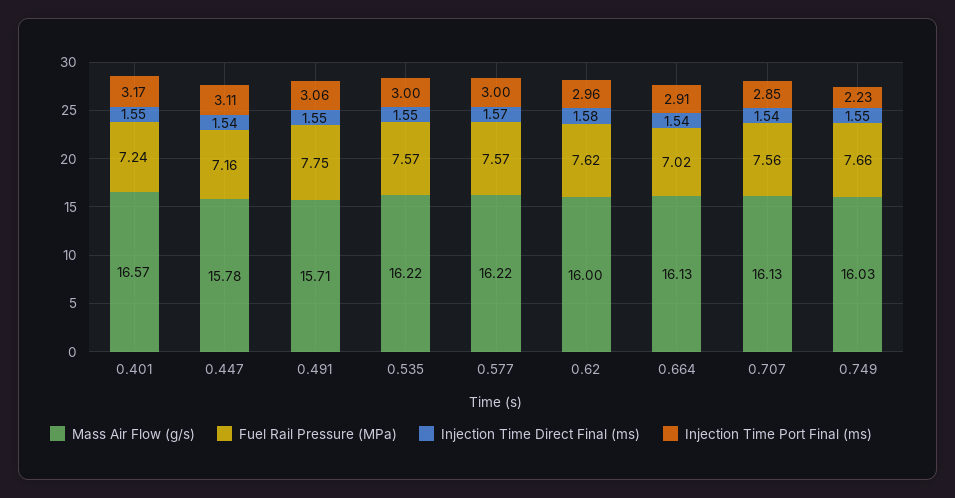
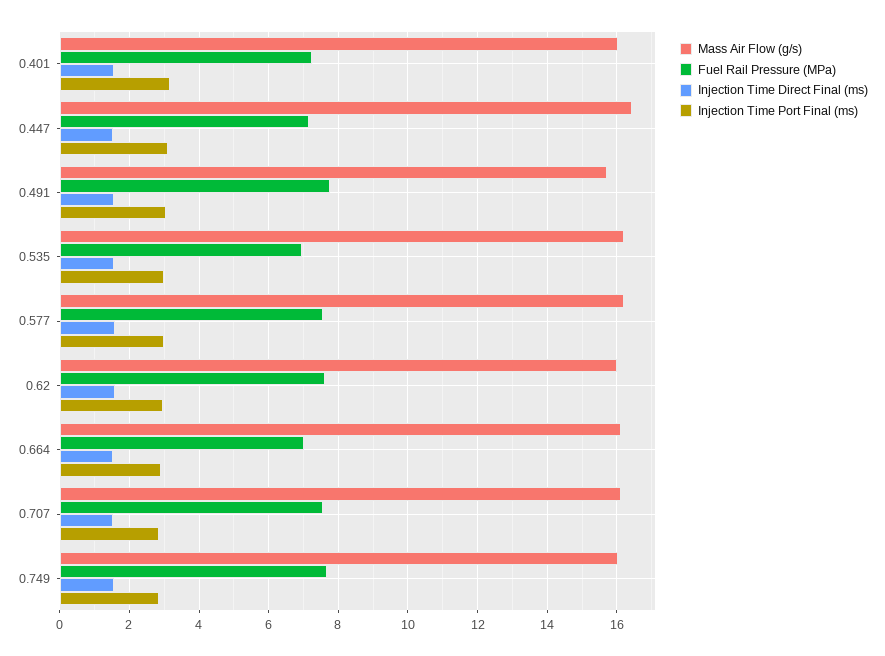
Mass Air Flow (g/s), 0.401: 16.57 -> 16
Mass Air Flow (g/s), 0.447: 15.78 -> 16.4
Fuel Rail Pressure (MPa), 0.535: 7.57 -> 7
Injection Time Port Final (ms), 0.749: 2.23 -> 2.8

